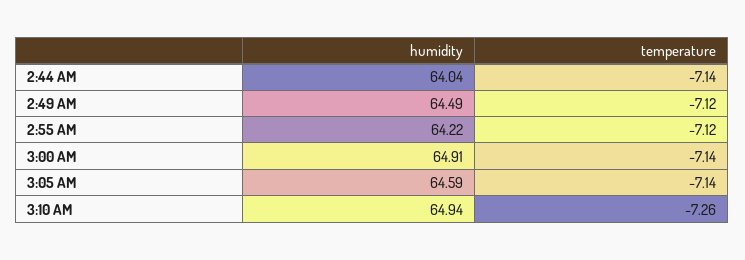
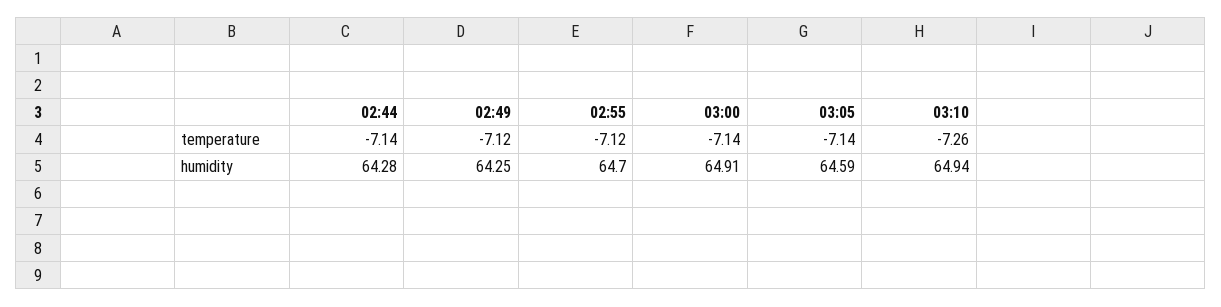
humidity, 2:44 AM: 64.04 -> 64.28
humidity, 2:49 AM: 64.49 -> 64.25
humidity, 2:55 AM: 64.22 -> 64.7

